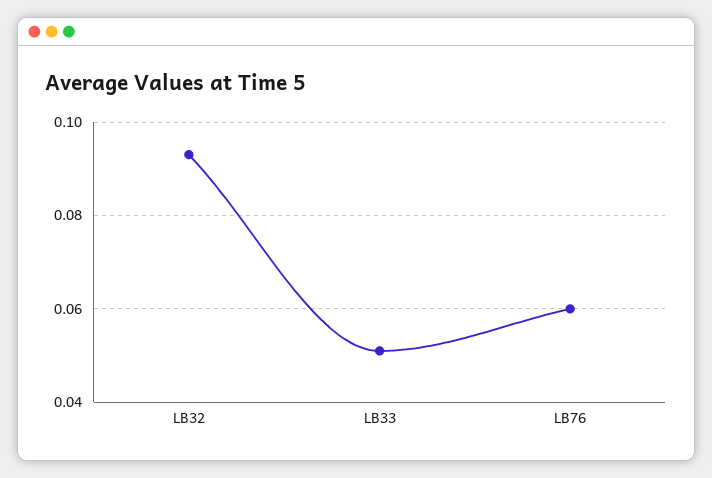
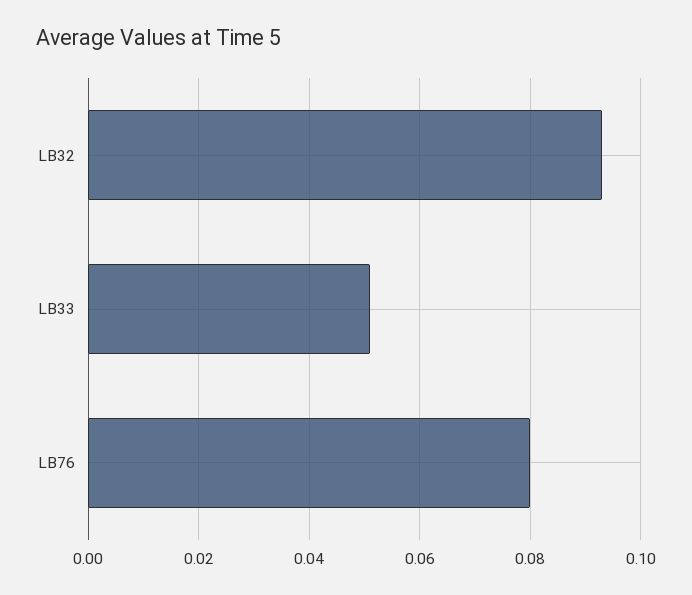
LB76: 0.06 -> 0.08

